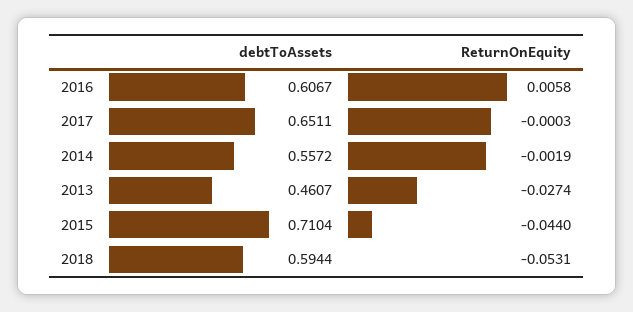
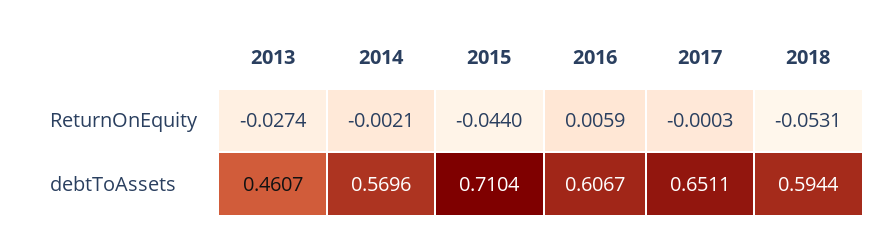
ReturnOnEquity, 2016: 0.0058 -> 0.0059
debtToAssets, 2014: 0.5572 -> 0.5696
ReturnOnEquity, 2014: -0.0019 -> -0.0021

